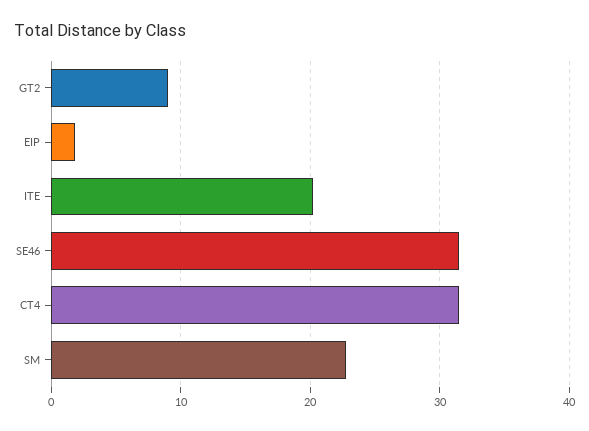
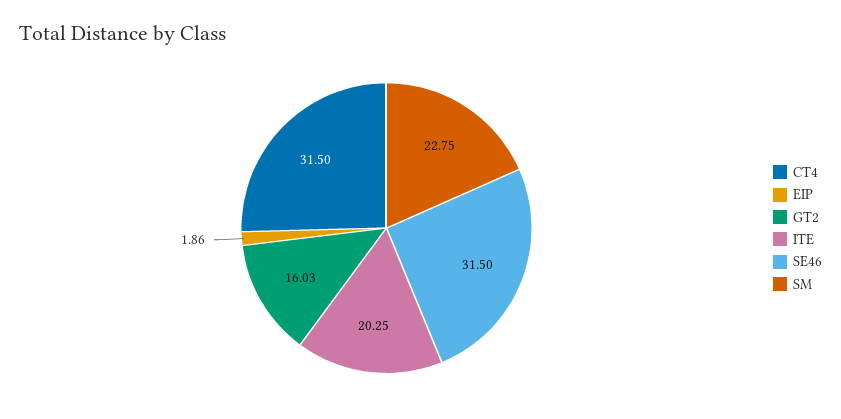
GT2: 9 -> 16.03

